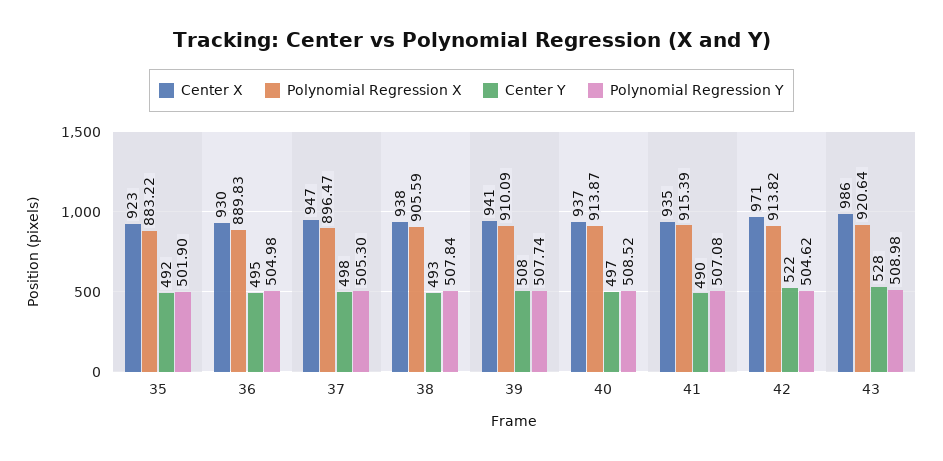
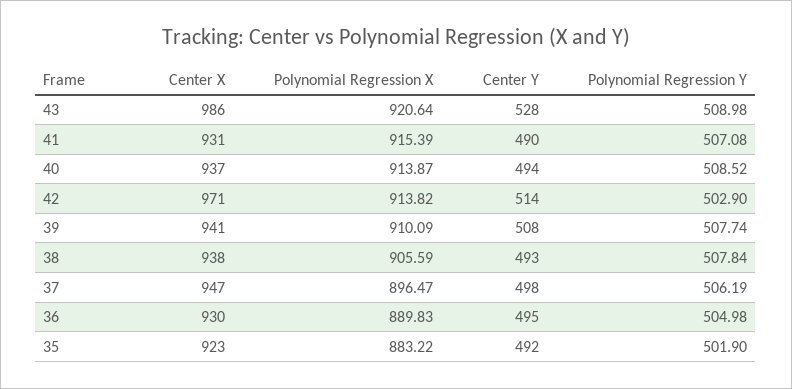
Polynomial Regression Y, 37: 505.3 -> 506.19
Center Y, 40: 497 -> 494
Center X, 41: 935 -> 931
Center Y, 42: 522 -> 514
Polynomial Regression Y, 42: 504.62 -> 502.9

